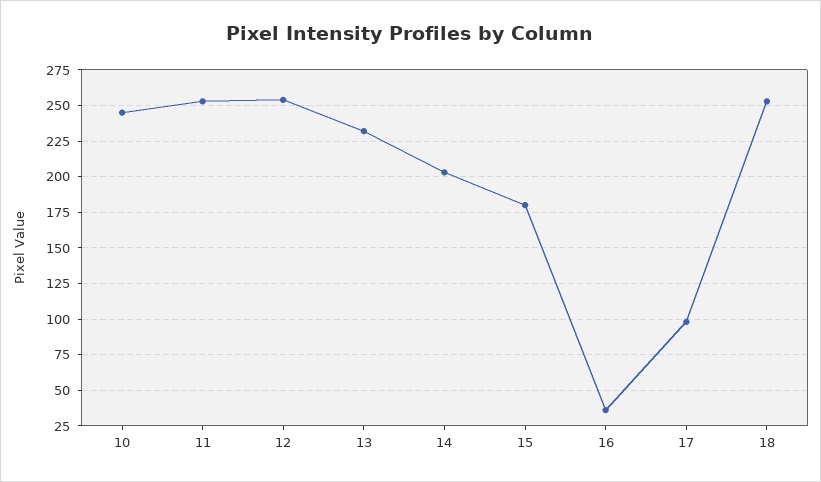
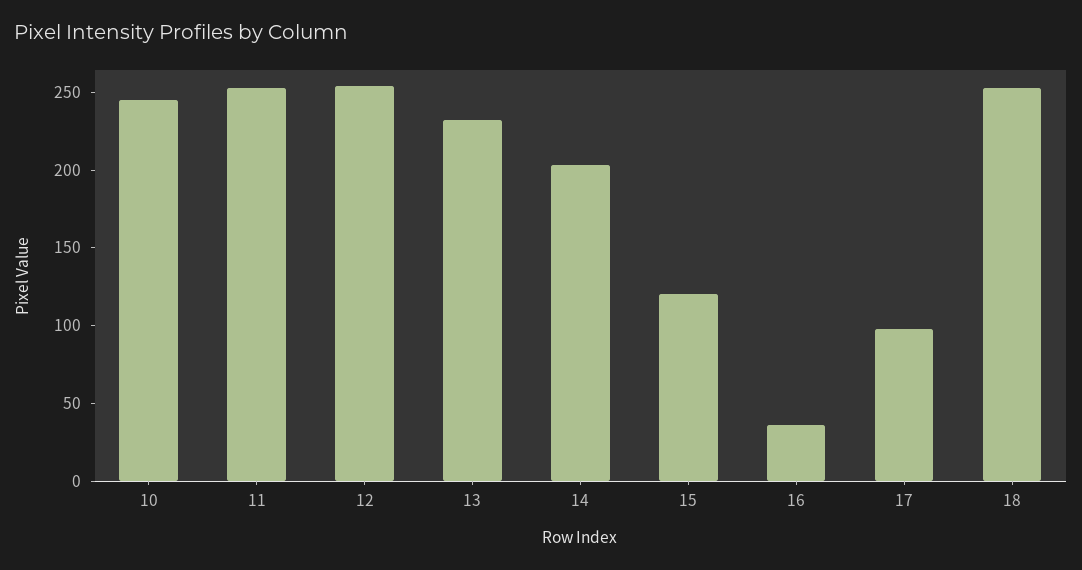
15: 180 -> 120

